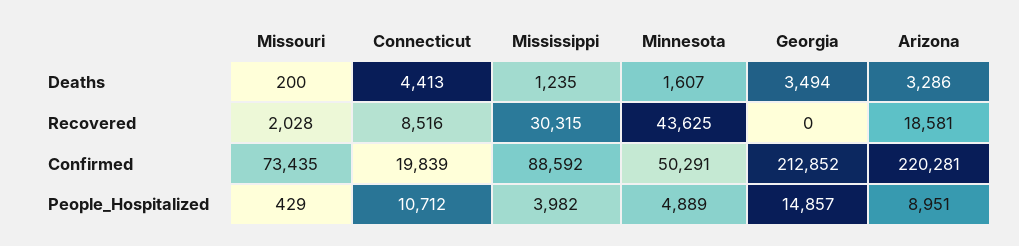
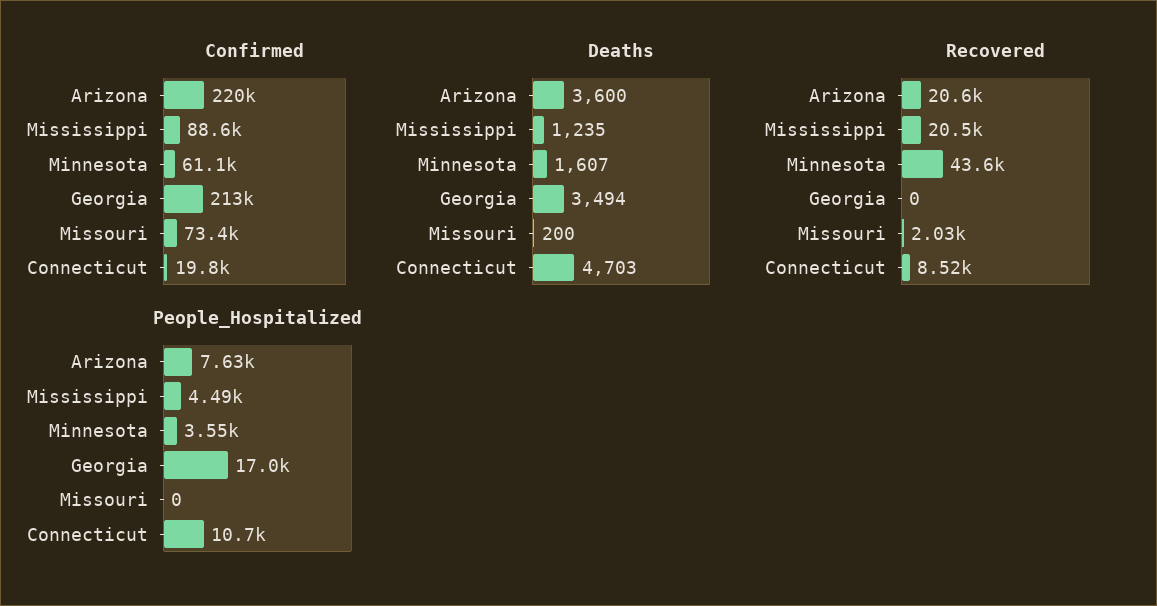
Deaths, Connecticut: 4413 -> 4703
Deaths, Arizona: 3286 -> 3600
Recovered, Mississippi: 30315 -> 20500
Recovered, Arizona: 18581 -> 20600
Confirmed, Minnesota: 50291 -> 61100
People_Hospitalized, Missouri: 429 -> 0
People_Hospitalized, Mississippi: 3982 -> 4490
People_Hospitalized, Minnesota: 4889 -> 3550
People_Hospitalized, Georgia: 14857 -> 17000
People_Hospitalized, Arizona: 8951 -> 7630

